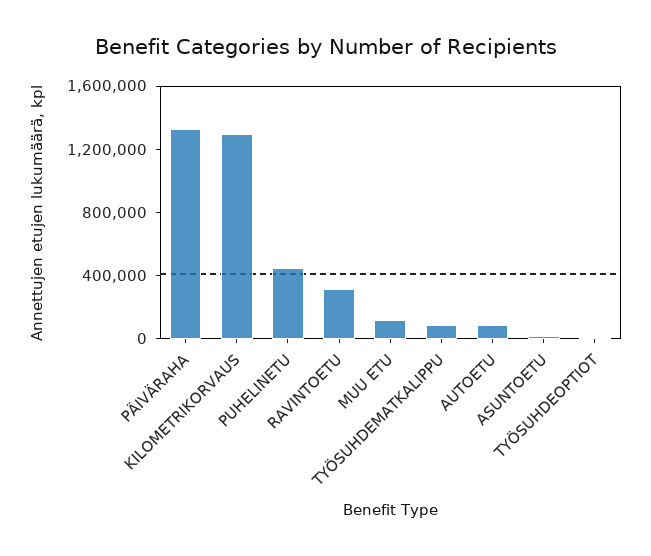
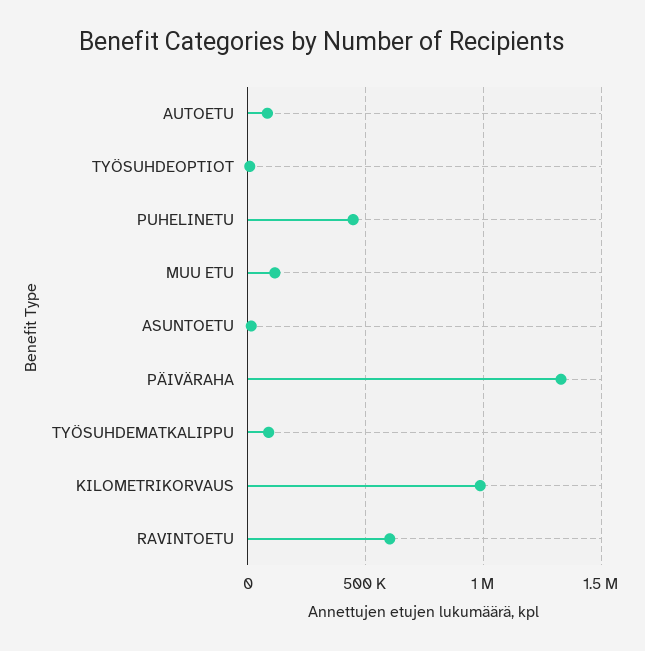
KILOMETRIKORVAUS: 1300000 -> 1000000
RAVINTOETU: 300000 -> 600000

